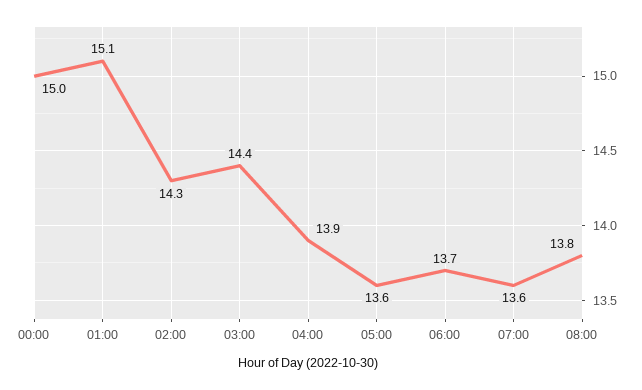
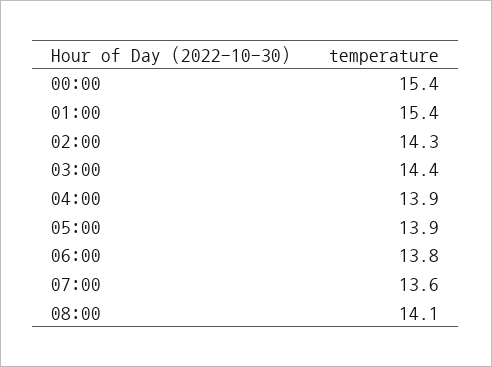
00:00: 15 -> 15.4
01:00: 15.1 -> 15.4
05:00: 13.6 -> 13.9
06:00: 13.7 -> 13.8
08:00: 13.8 -> 14.1

